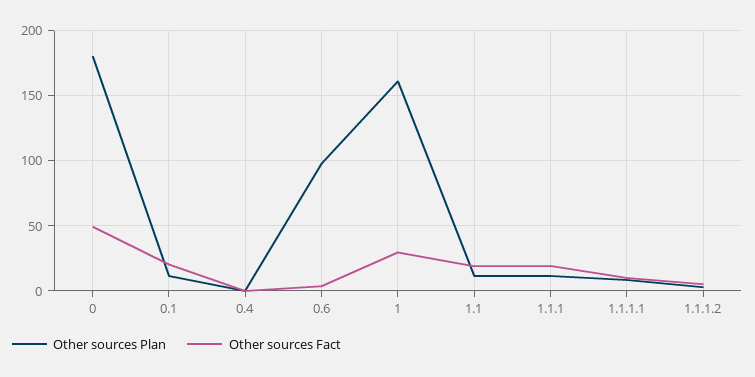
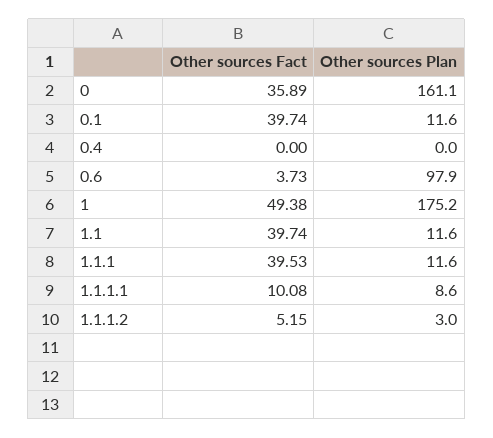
Other sources Plan, 0: 180 -> 161.1
Other sources Fact, 0: 50 -> 35.89
Other sources Fact, 0.1: 20 -> 39.74
Other sources Plan, 1: 160 -> 175.2
Other sources Fact, 1: 30 -> 49.38
Other sources Fact, 1.1: 20 -> 39.74
Other sources Fact, 1.1.1: 20 -> 39.53

